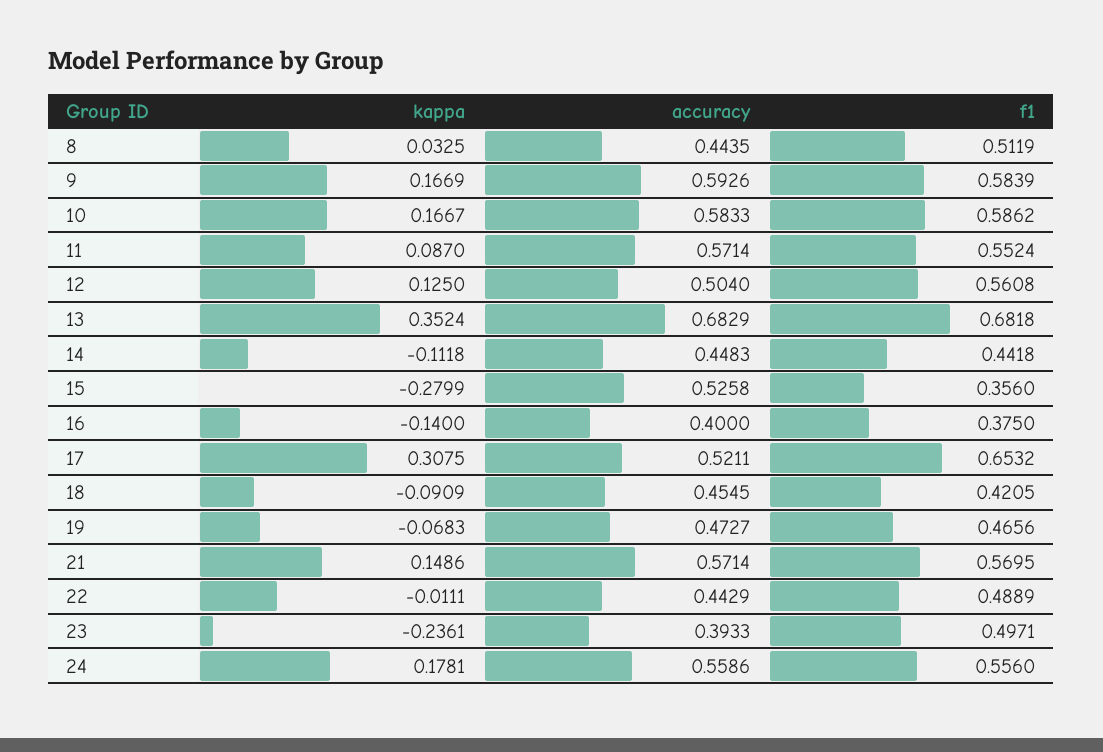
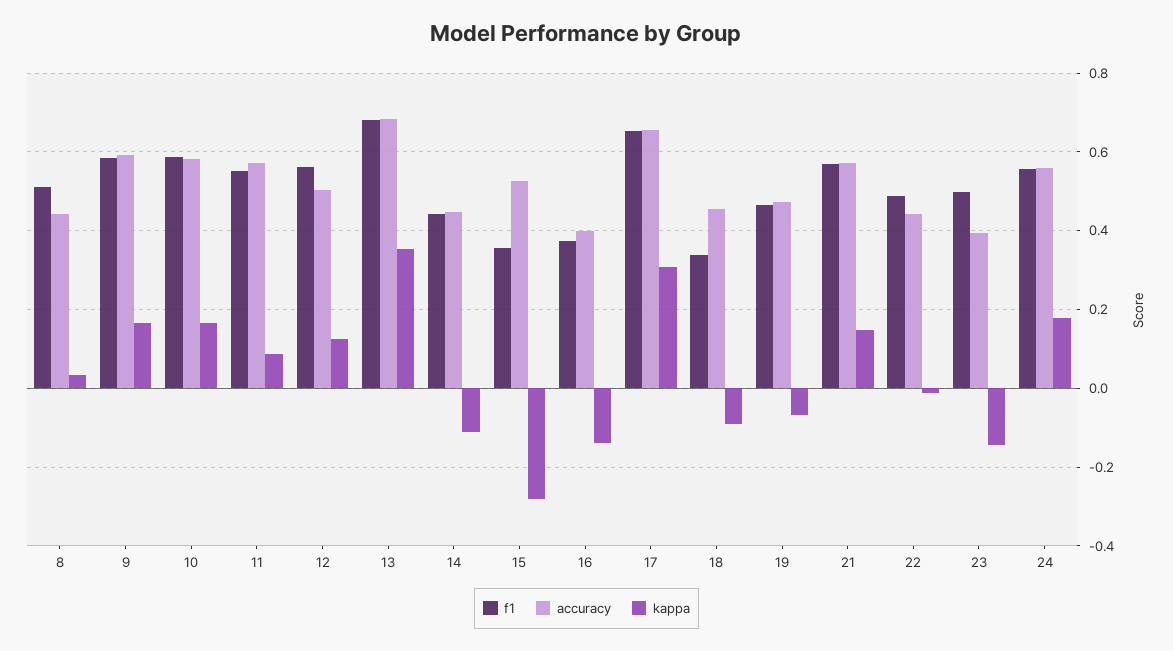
accuracy, 17: 0.5211 -> 0.66
f1, 18: 0.4205 -> 0.34
kappa, 23: -0.2361 -> -0.14

